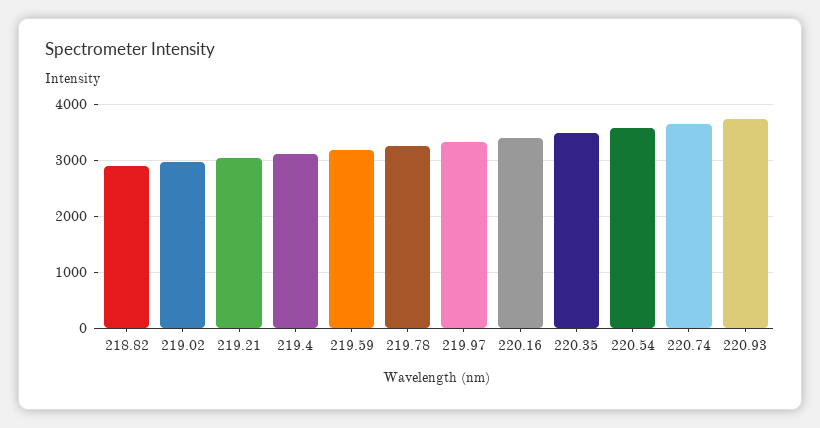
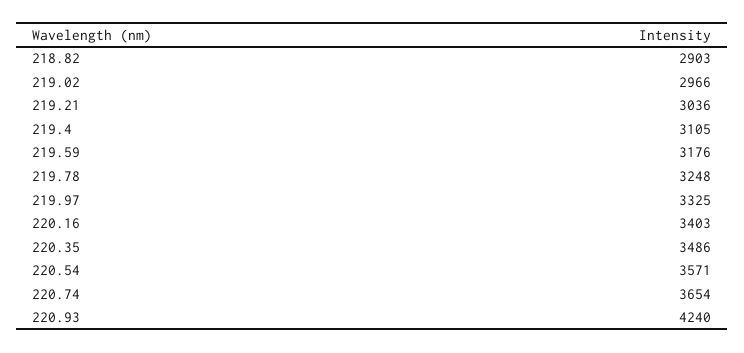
220.93: 3800 -> 4240

